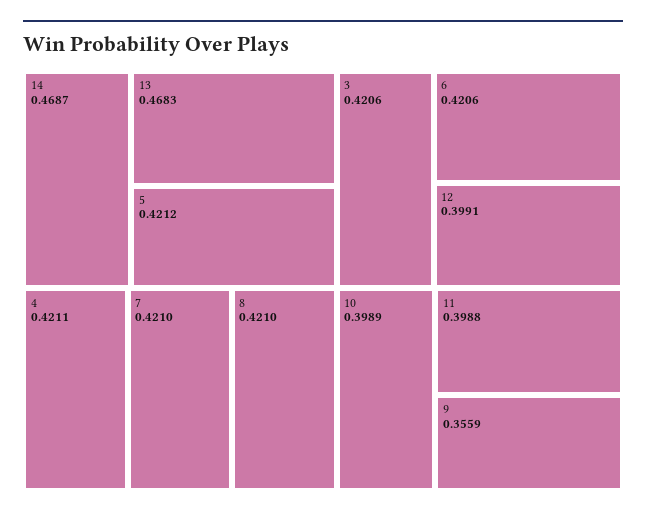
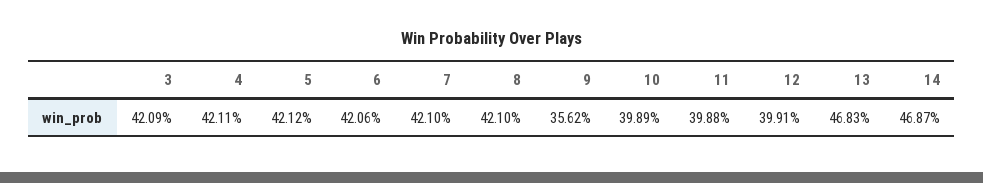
3: 0.4206 -> 0.4209
9: 0.3559 -> 0.3562

